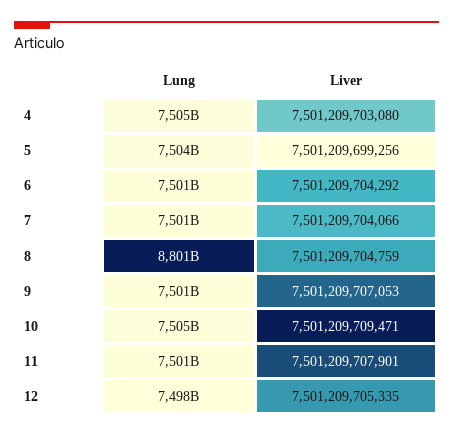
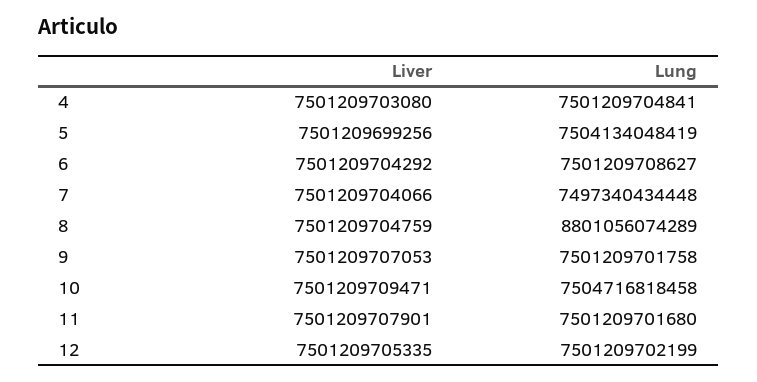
Lung, 4: 7505000000000 -> 7501209704841
Lung, 7: 7501000000000 -> 7497340434448
Lung, 12: 7498000000000 -> 7501209702199

